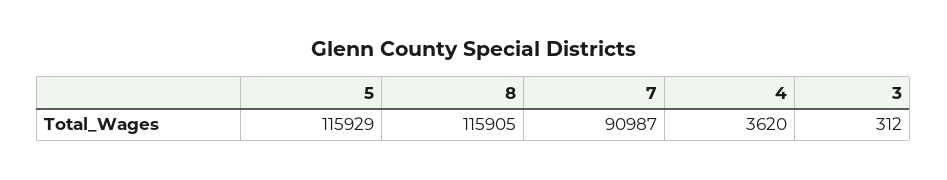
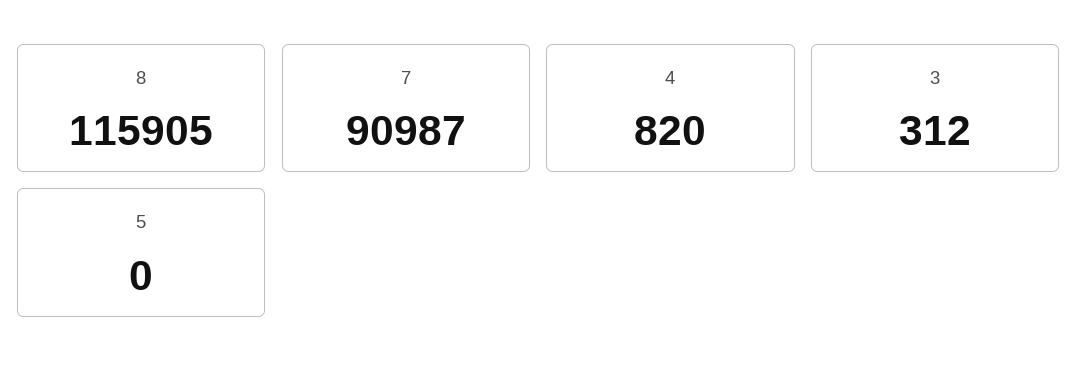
5: 115929 -> 0
4: 3620 -> 820

